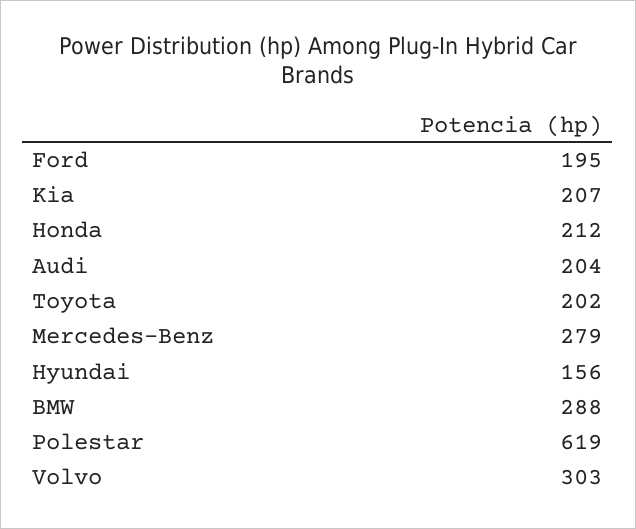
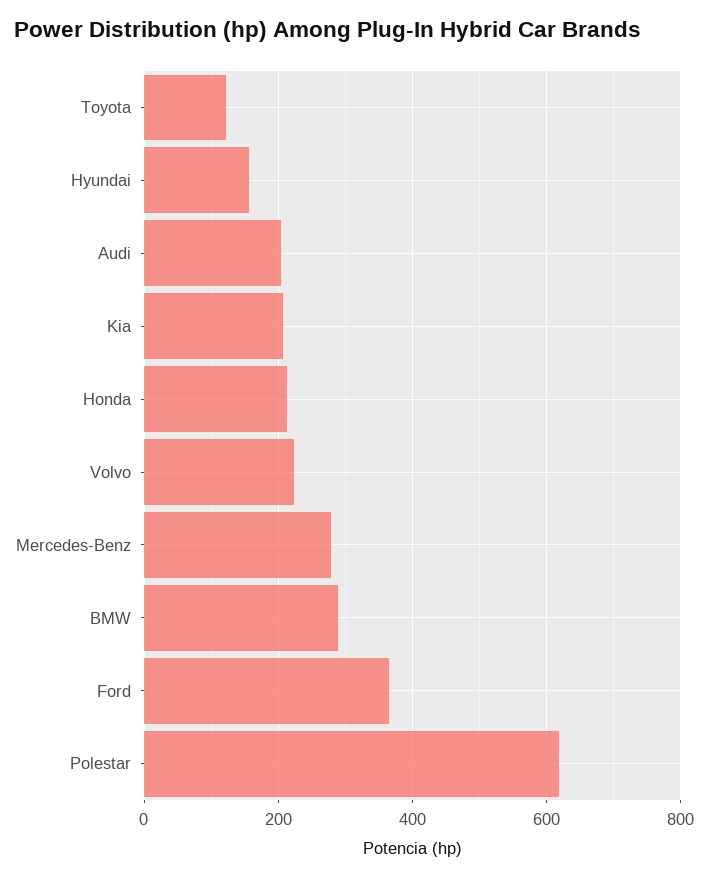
Ford: 195 -> 360
Toyota: 202 -> 120
Volvo: 303 -> 220

